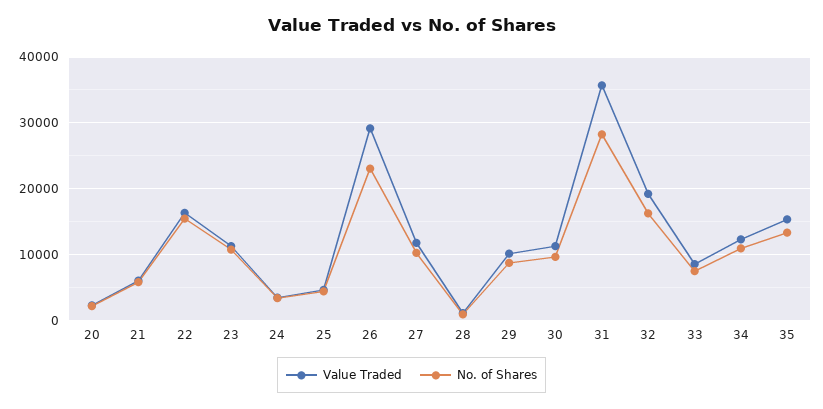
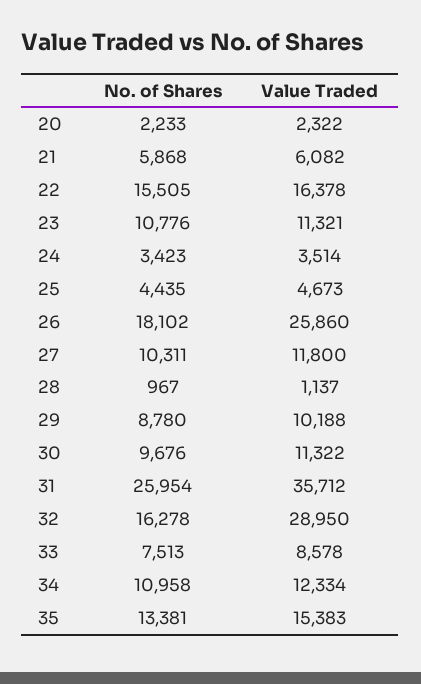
Value Traded, 26: 29000 -> 25860
No. of Shares, 26: 23000 -> 18102
No. of Shares, 31: 28000 -> 25954
Value Traded, 32: 19000 -> 28950

